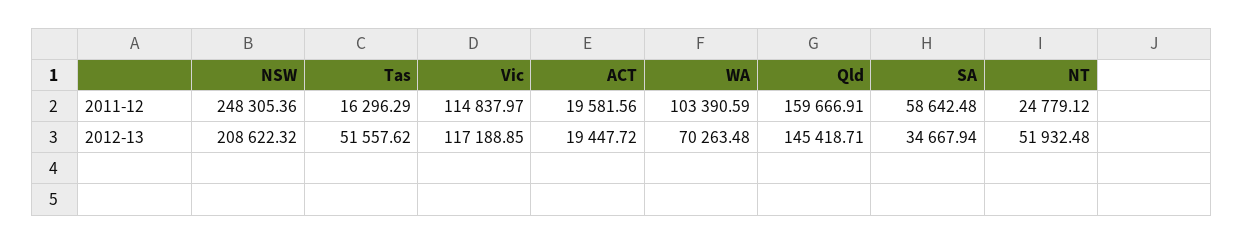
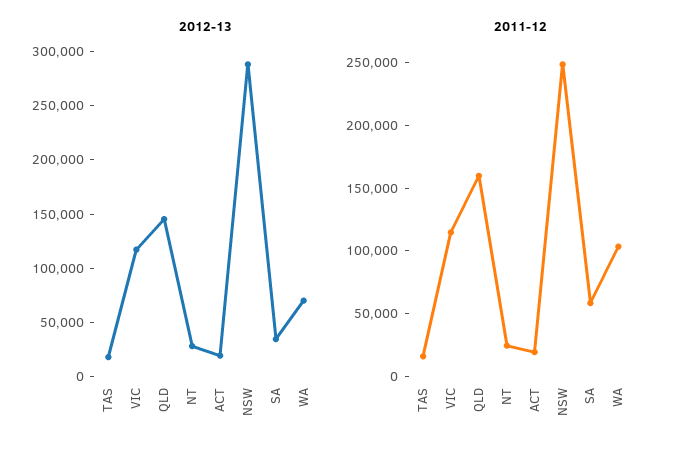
2012-13, NSW: 208622.32 -> 290000
2012-13, Tas: 51557.62 -> 20000
2012-13, NT: 51932.48 -> 30000

